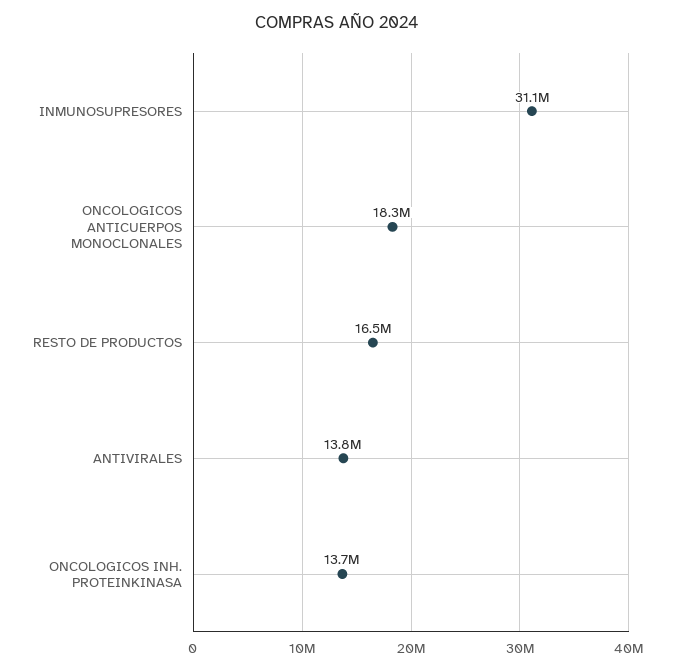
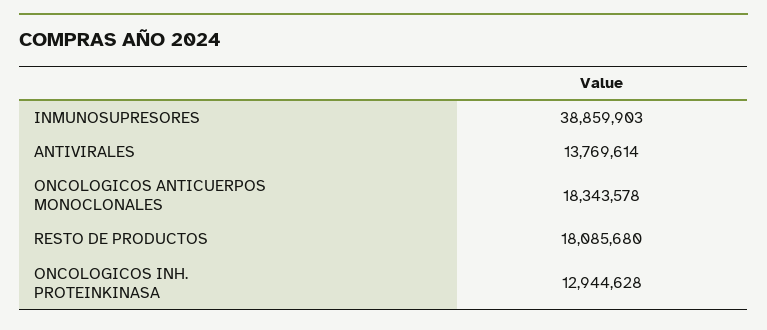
INMUNOSUPRESORES: 31100000 -> 38859903
RESTO DE PRODUCTOS: 16500000 -> 18085680
ONCOLOGICOS INH. PROTEINKINASA: 13700000 -> 12944628

